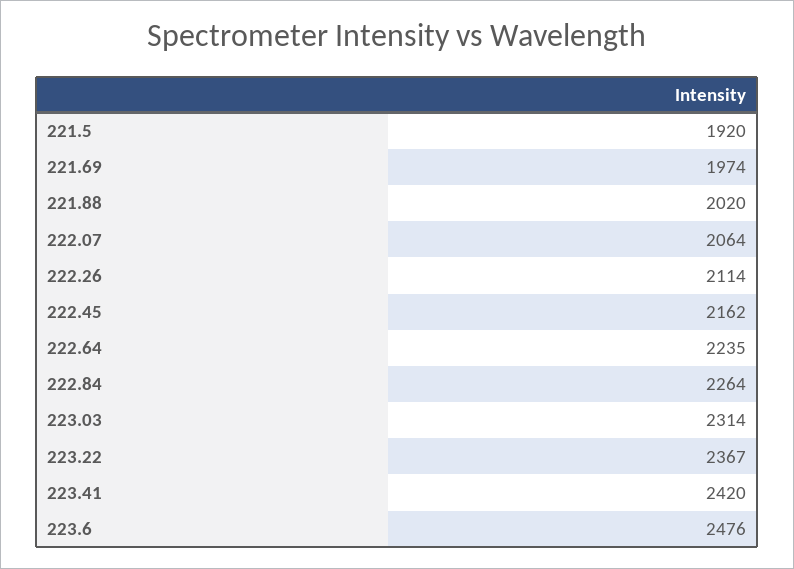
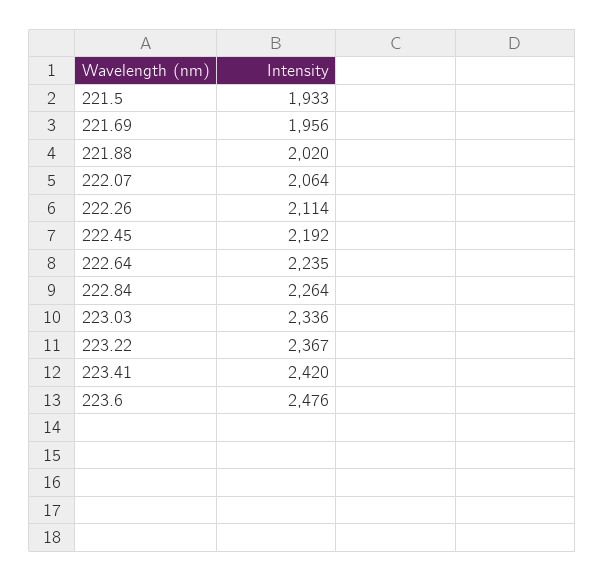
221.5: 1920 -> 1933
221.69: 1974 -> 1956
222.45: 2162 -> 2192
223.03: 2314 -> 2336

